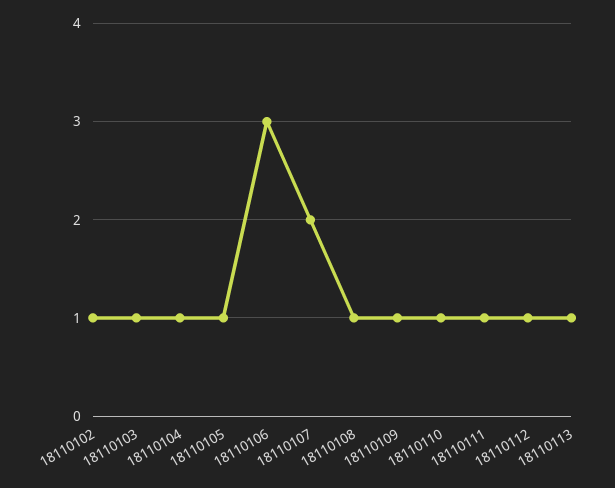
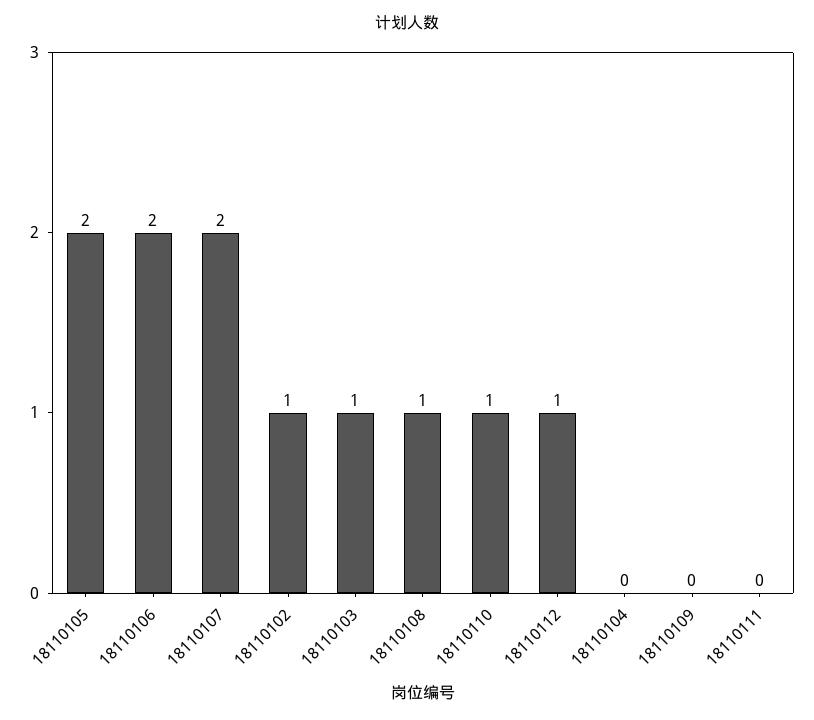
18110104: 1 -> 0
18110105: 1 -> 2
18110106: 3 -> 2
18110109: 1 -> 0
18110111: 1 -> 0
18110113: 1 -> none

